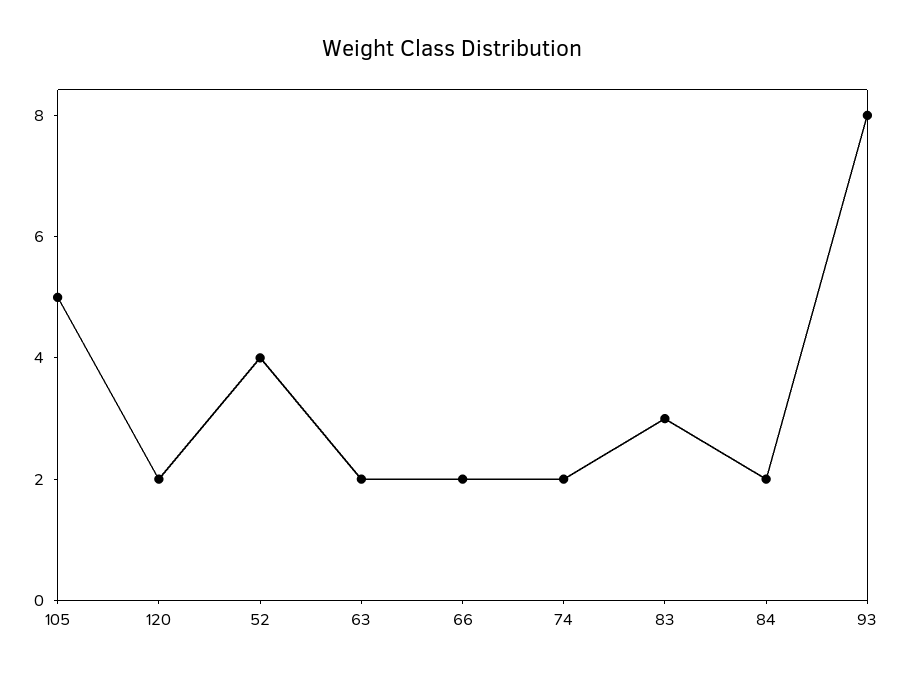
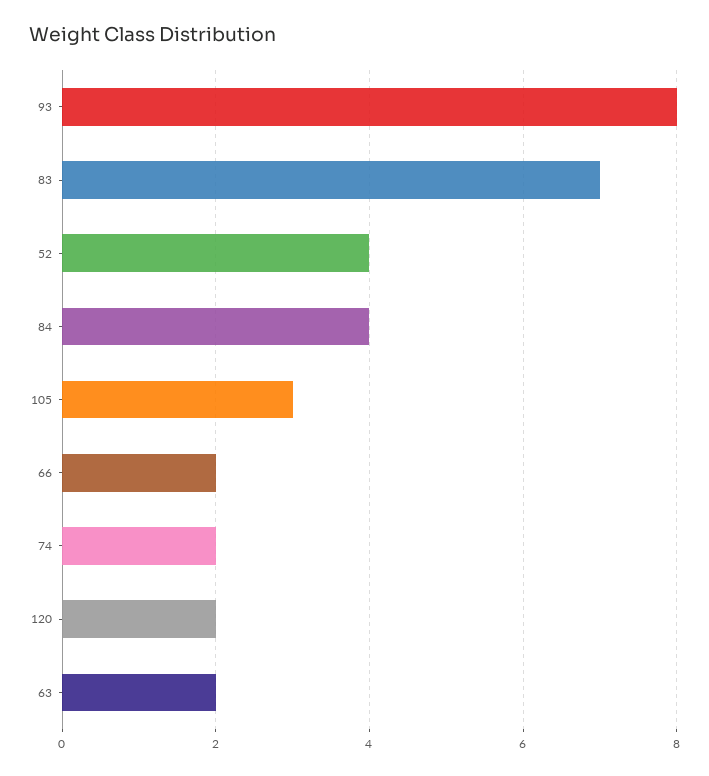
105: 5 -> 3
83: 3 -> 7
84: 2 -> 4

